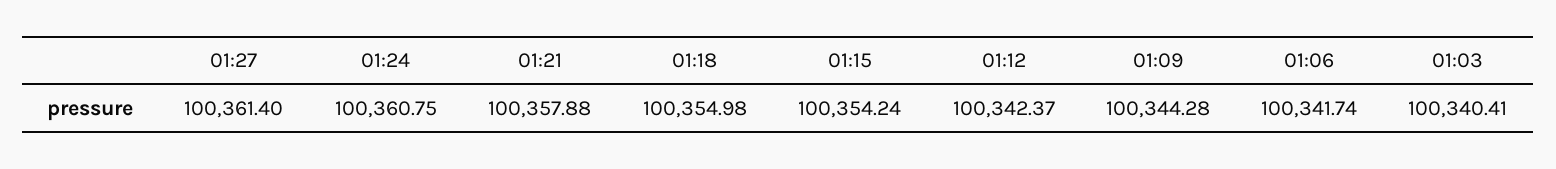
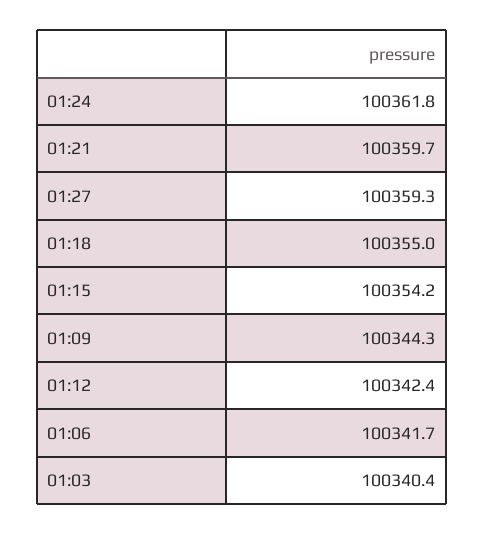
01:27: 100361.4 -> 100359.3
01:24: 100360.75 -> 100361.8
01:21: 100357.88 -> 100359.7

